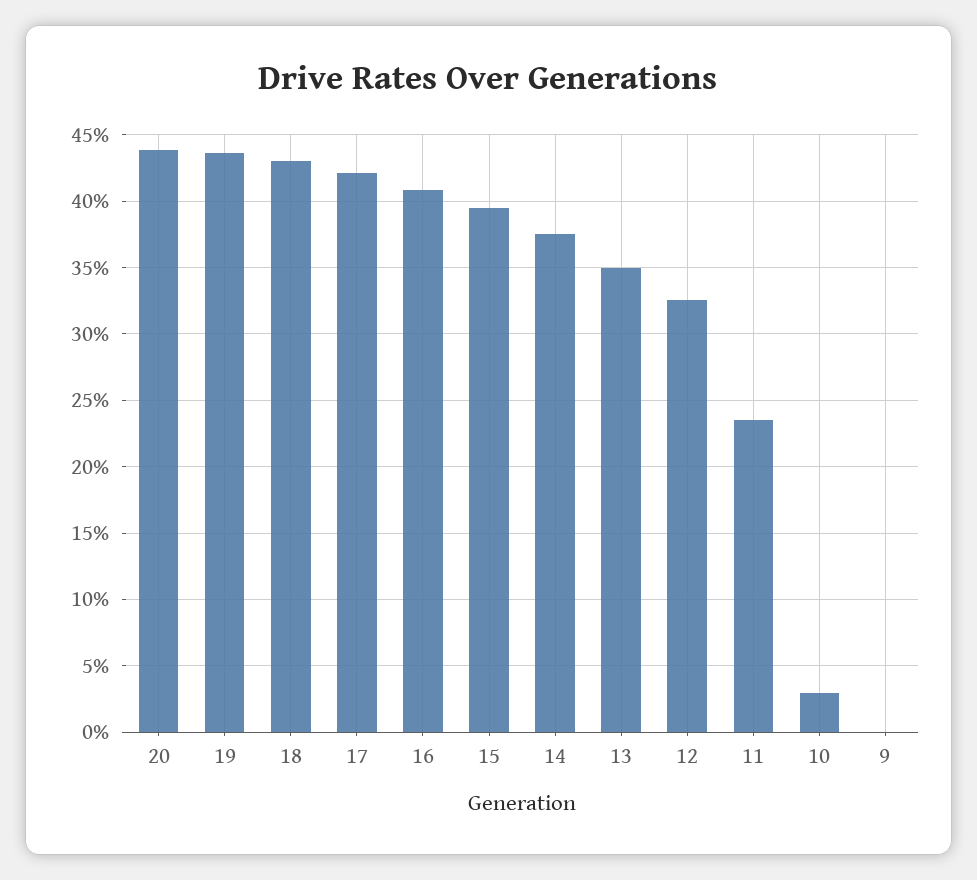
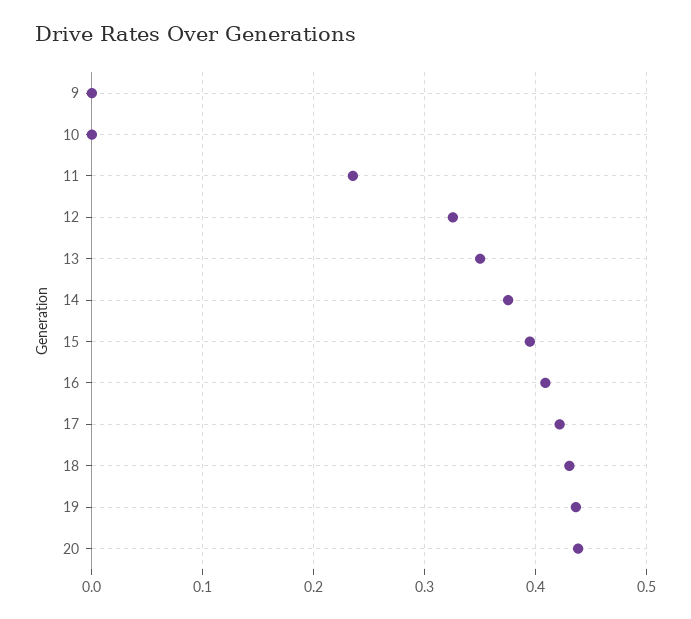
10: 0.03 -> 0

